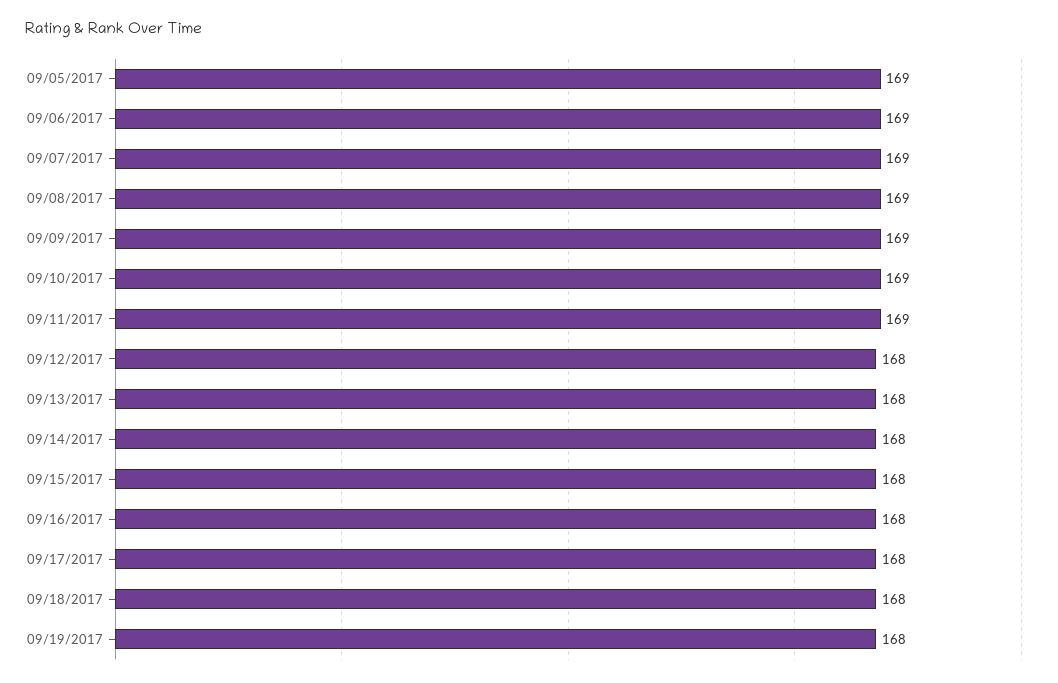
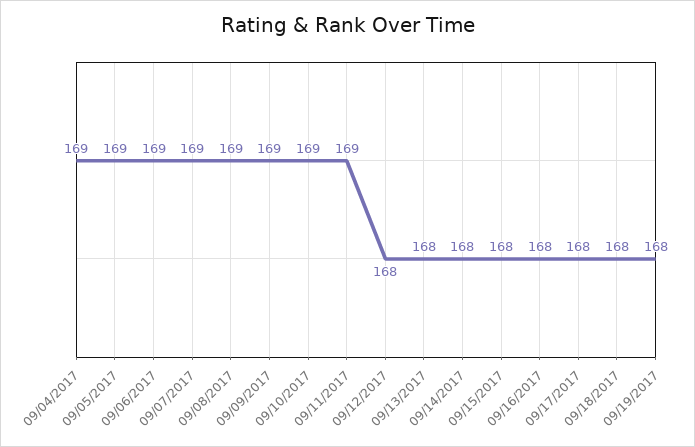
09/04/2017: none -> 169

